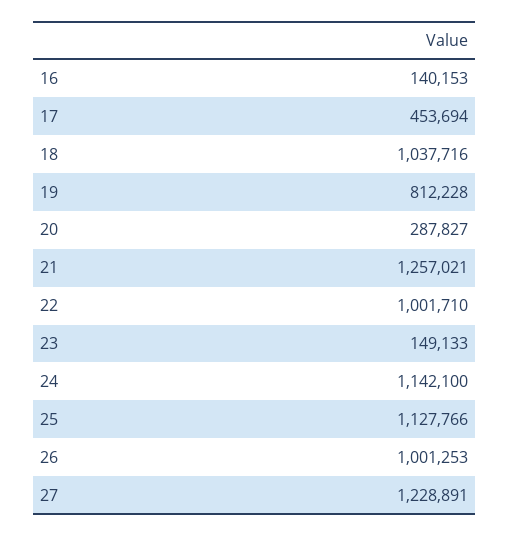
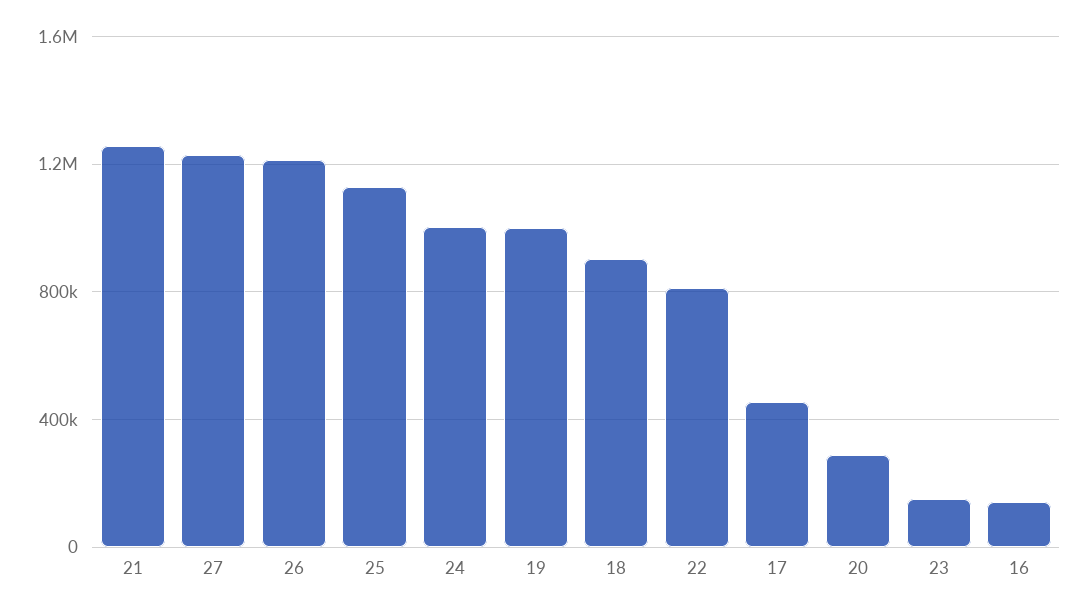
18: 1037716 -> 900000
19: 812228 -> 1000000
22: 1001710 -> 800000
24: 1142100 -> 1000000
26: 1001253 -> 1200000

